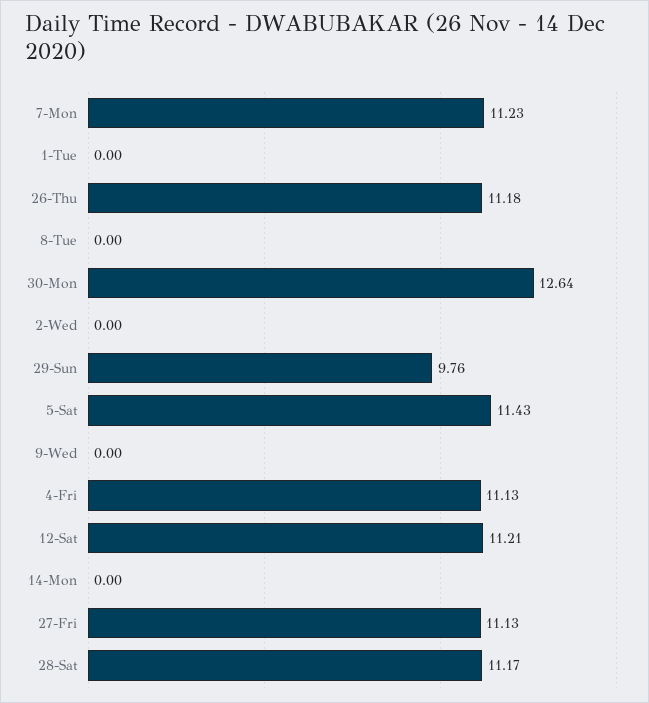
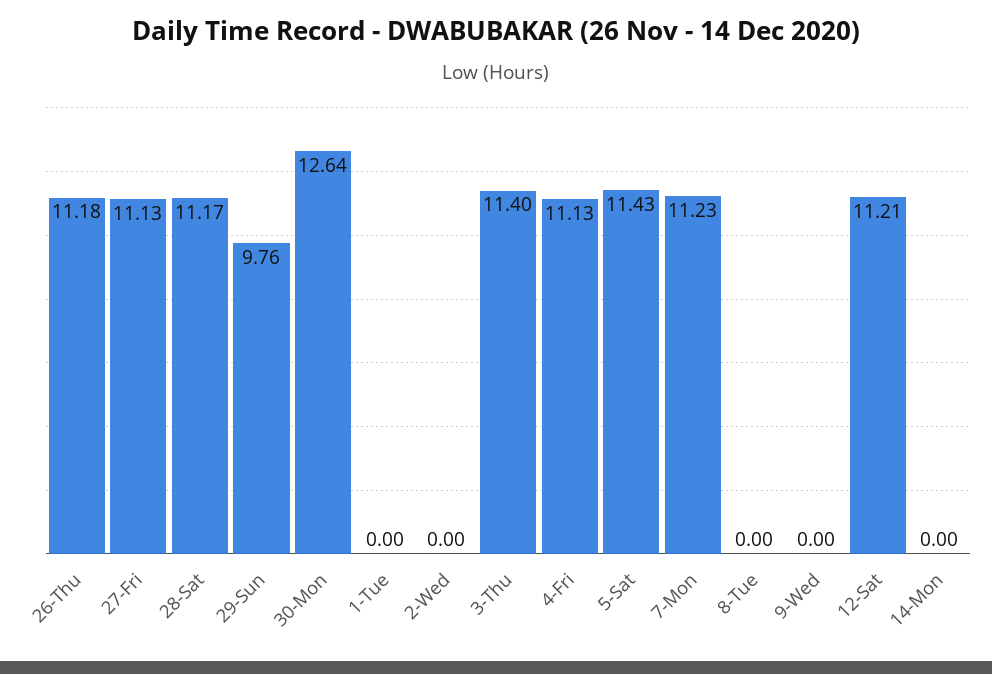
3-Thu: none -> 11.4

